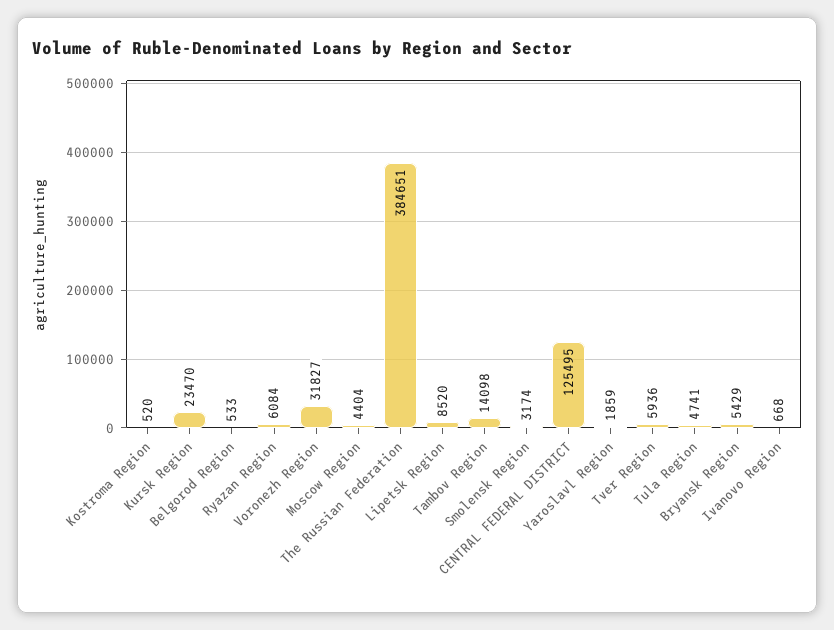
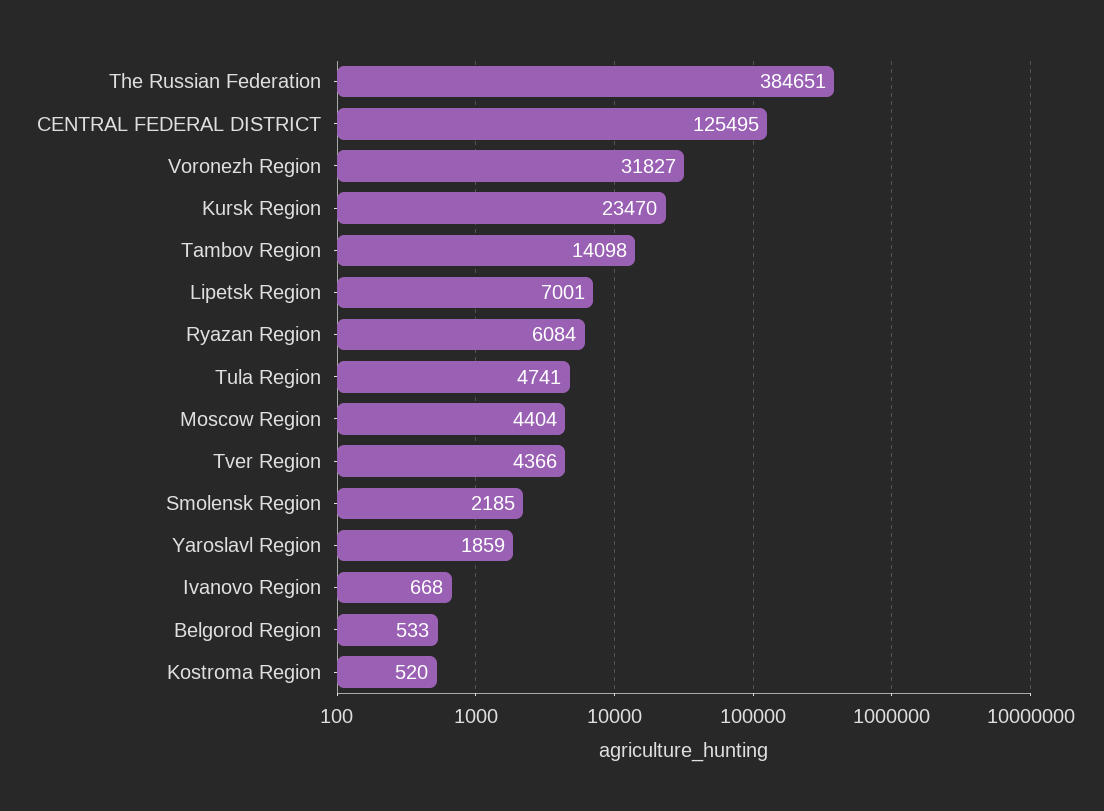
Lipetsk Region: 8520 -> 7001
Smolensk Region: 3174 -> 2185
Tver Region: 5936 -> 4366
Bryansk Region: 5429 -> none

